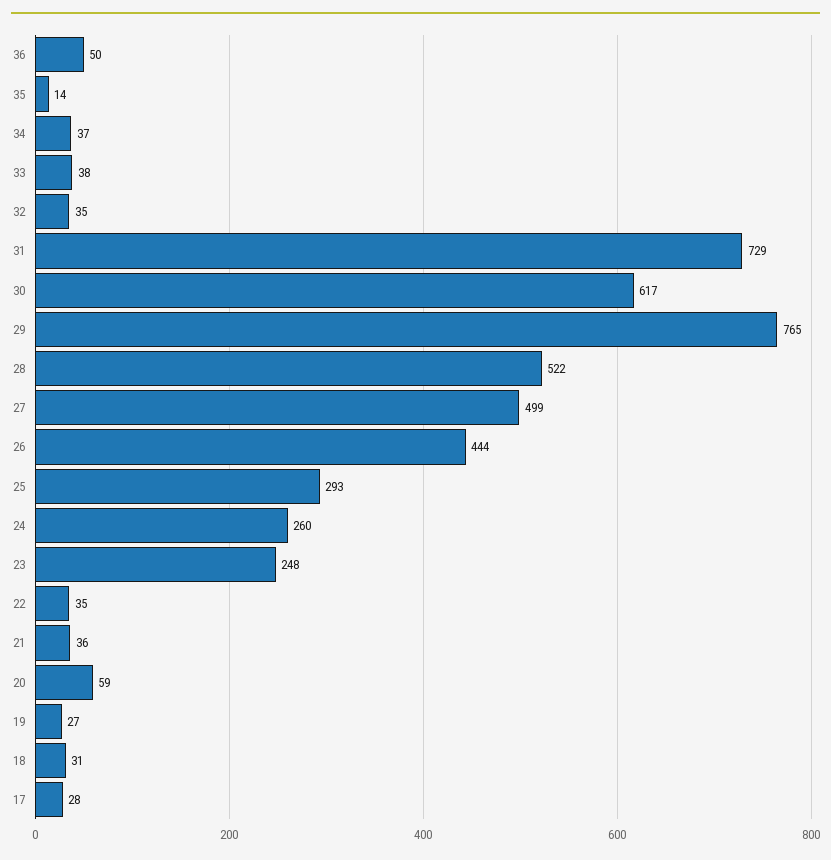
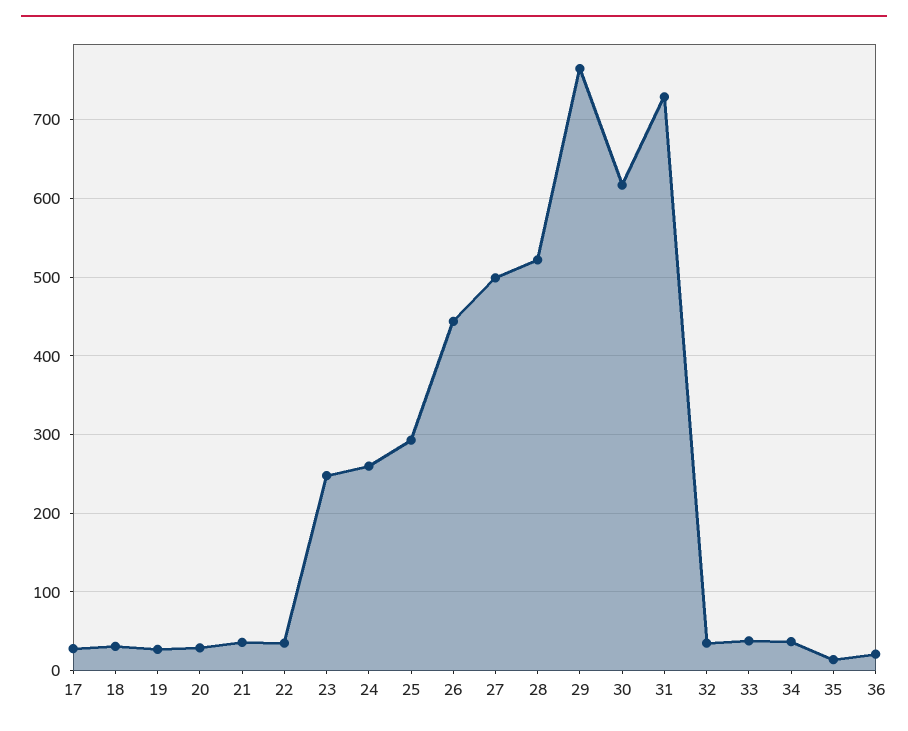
36: 50 -> 20
20: 59 -> 30

